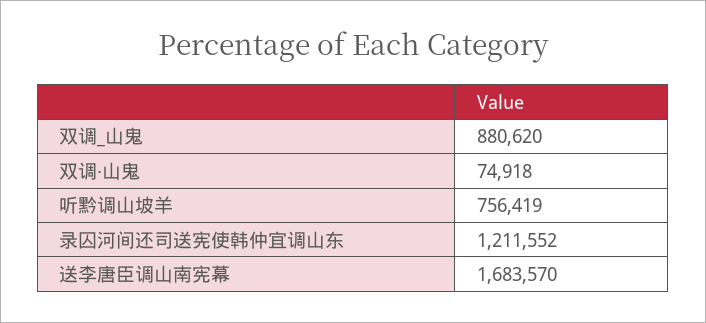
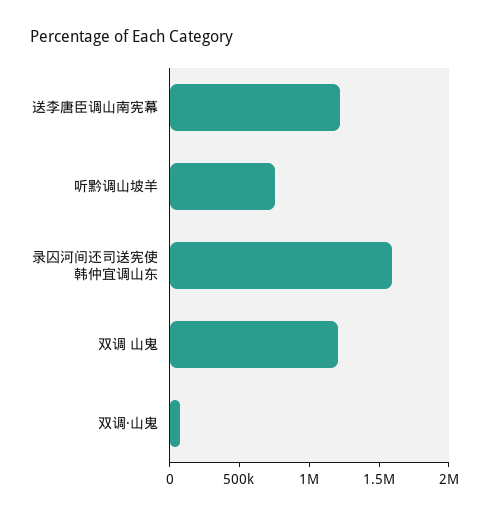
双调_山鬼: 880620 -> 1200000
录囚河间还司送宪使韩仲宜调山东: 1211552 -> 1600000
送李唐臣调山南宪幕: 1683570 -> 1200000

